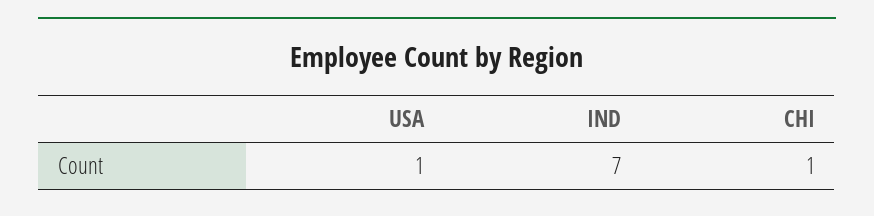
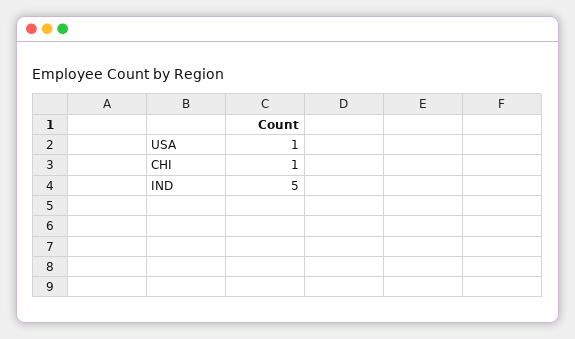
IND: 7 -> 5

